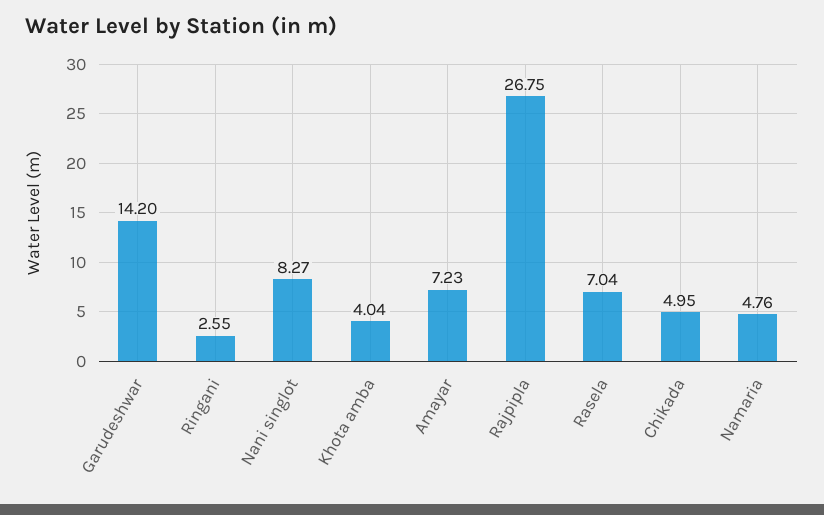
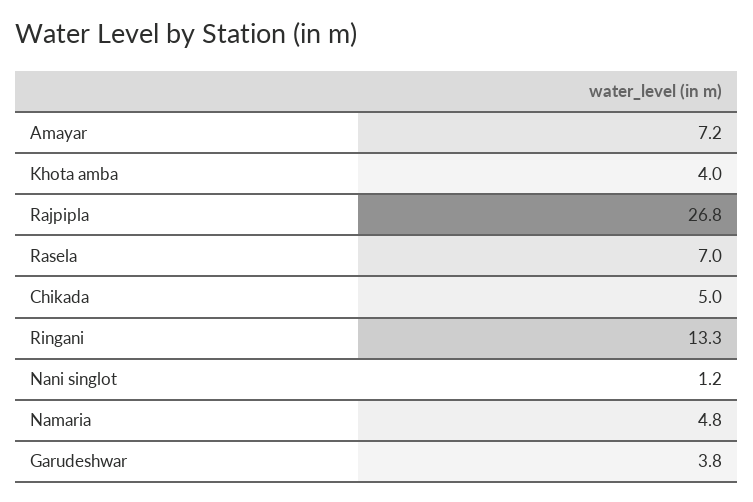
Garudeshwar: 14.2 -> 3.8
Ringani: 2.55 -> 13.3
Nani singlot: 8.27 -> 1.2

